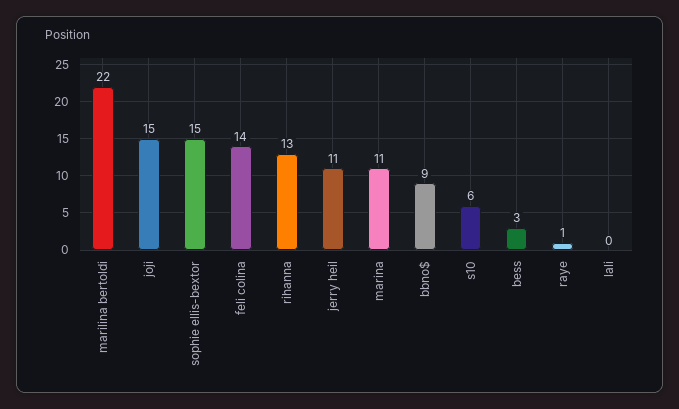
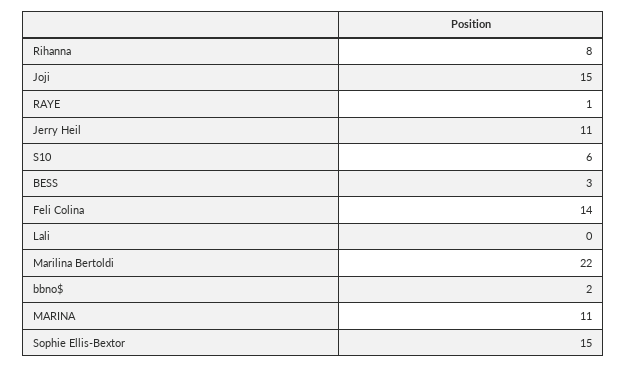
rihanna: 13 -> 8
bbno$: 9 -> 2

